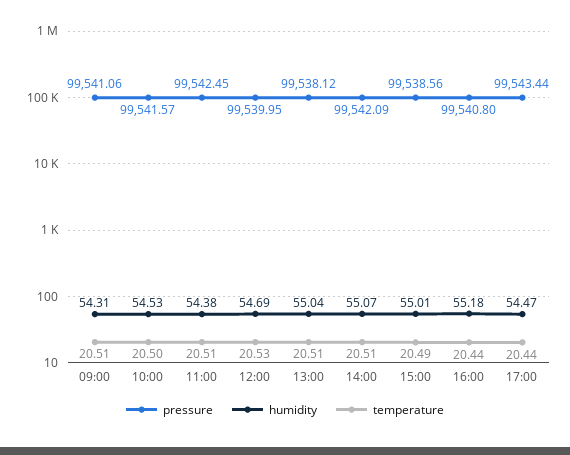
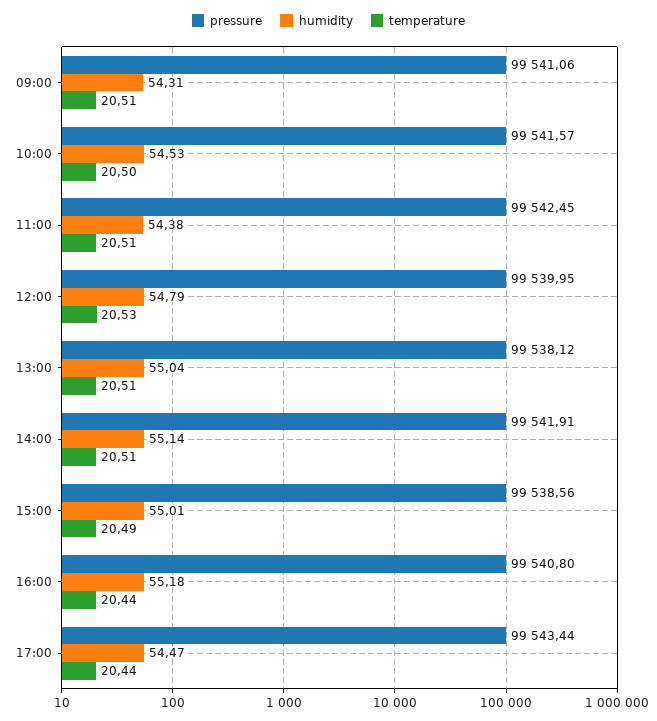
humidity, 12:00: 54.69 -> 54.79
pressure, 14:00: 99542.09 -> 99541.91
humidity, 14:00: 55.07 -> 55.14

